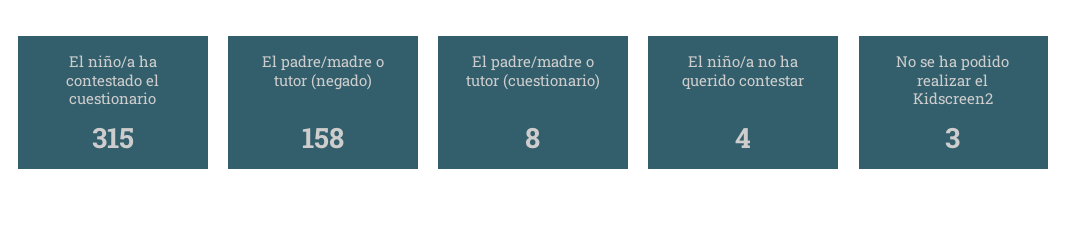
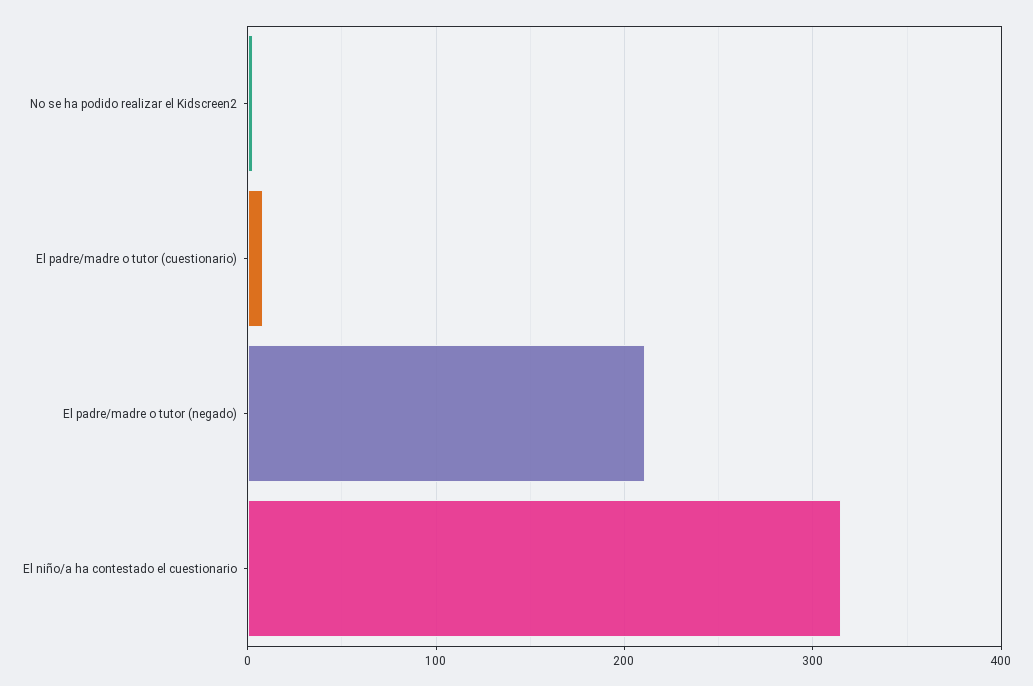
El padre/madre o tutor (negado): 158 -> 210
El niño/a no ha querido contestar: 4 -> none

